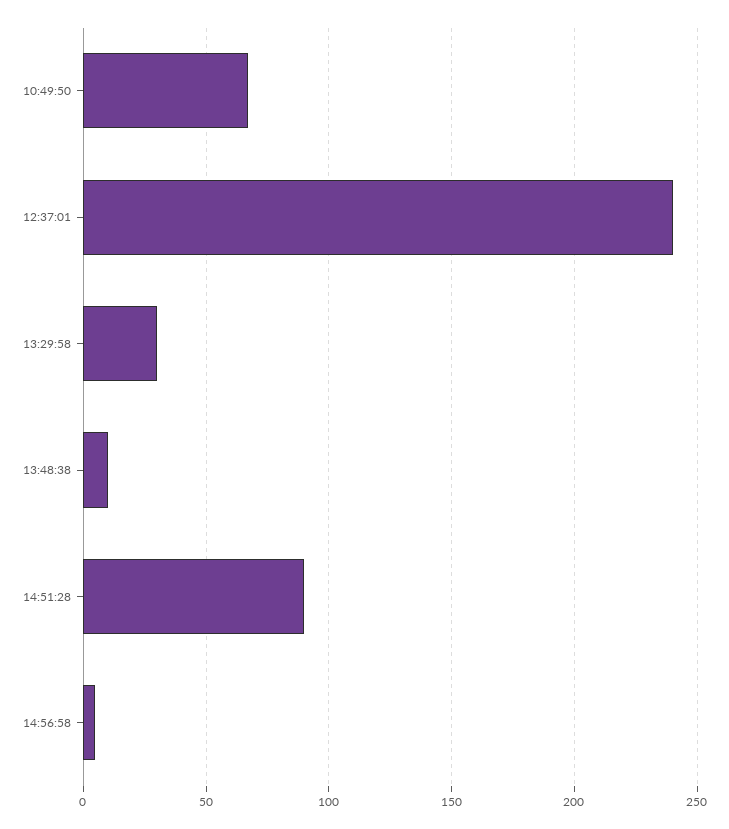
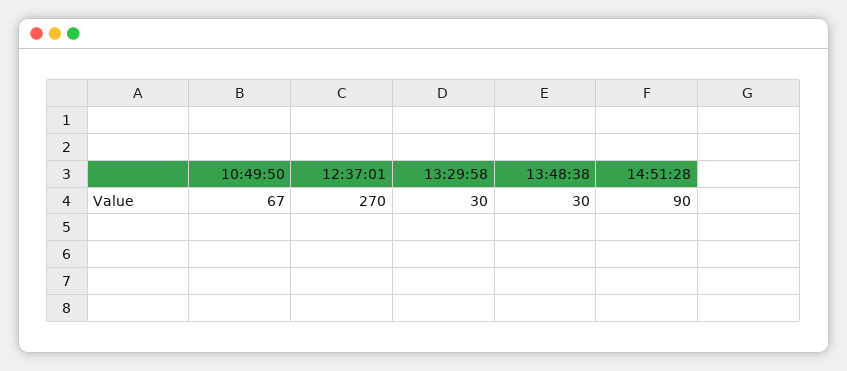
12:37:01: 240 -> 270
13:48:38: 10 -> 30
14:56:58: 5 -> none

